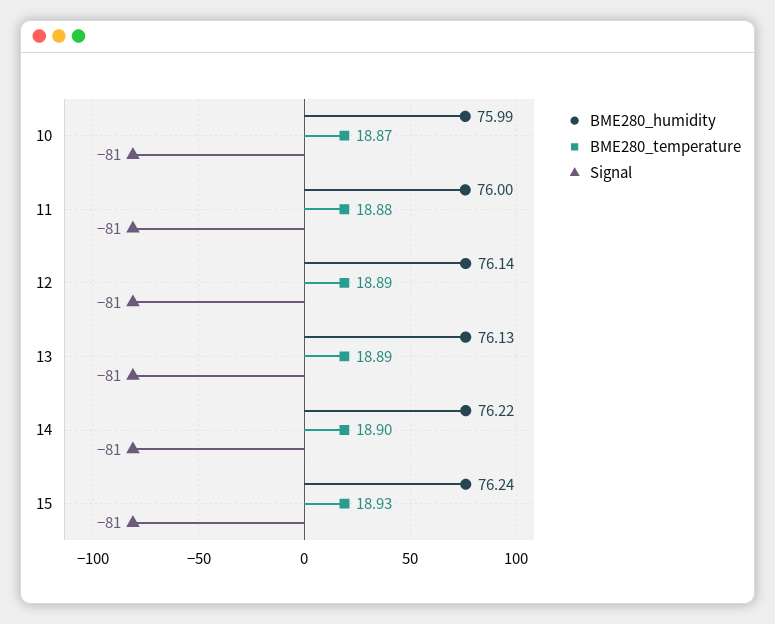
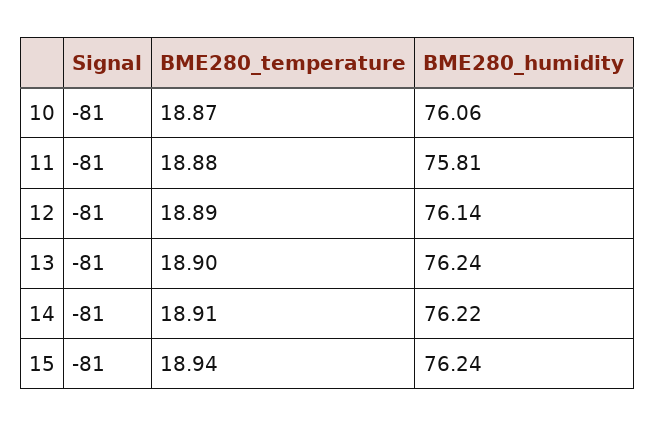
BME280_humidity, 10: 75.99 -> 76.06
BME280_humidity, 11: 76 -> 75.81
BME280_humidity, 13: 76.13 -> 76.24
BME280_temperature, 13: 18.89 -> 18.9
BME280_temperature, 14: 18.9 -> 18.91
BME280_temperature, 15: 18.93 -> 18.94

